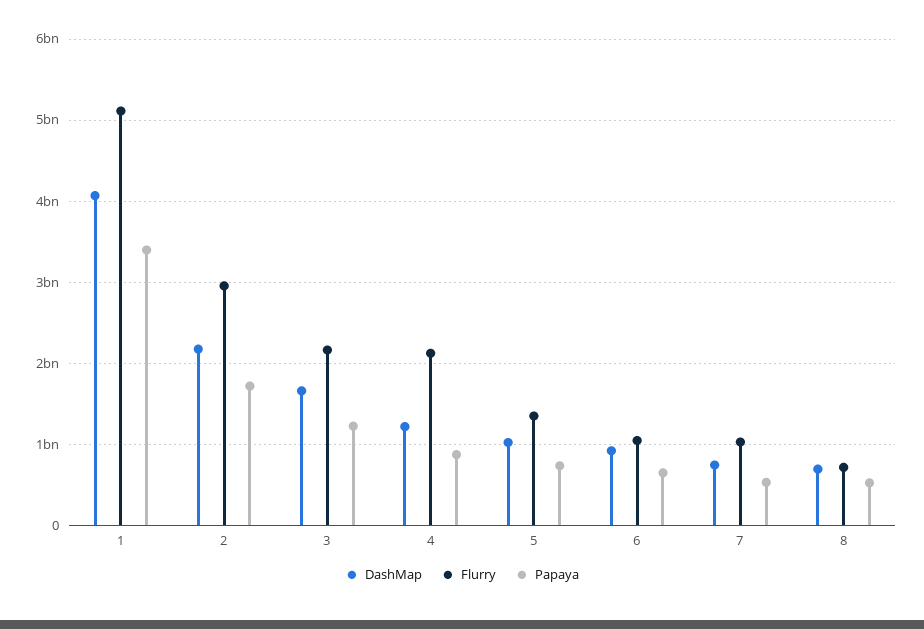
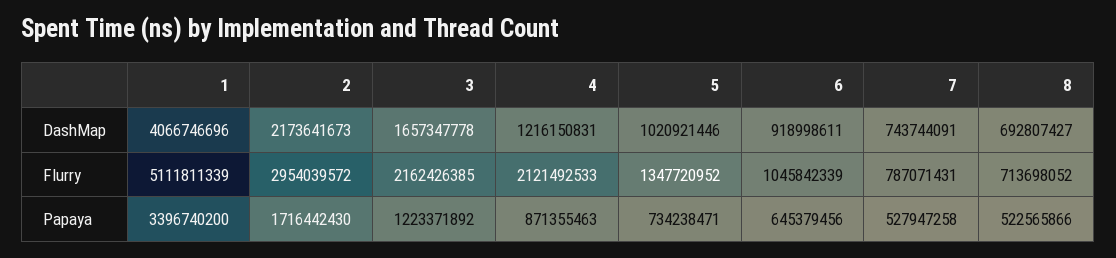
Flurry, 7: 1000000000 -> 787071431

